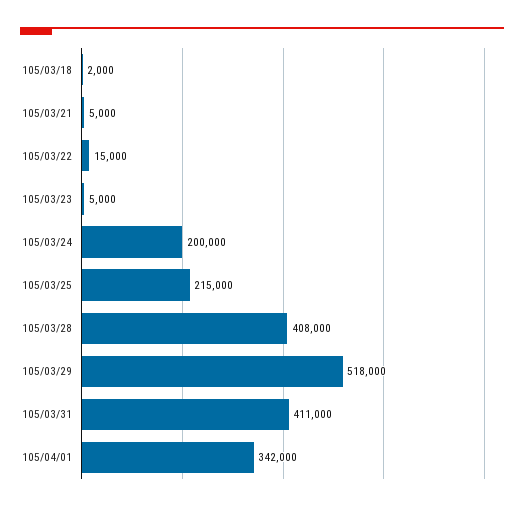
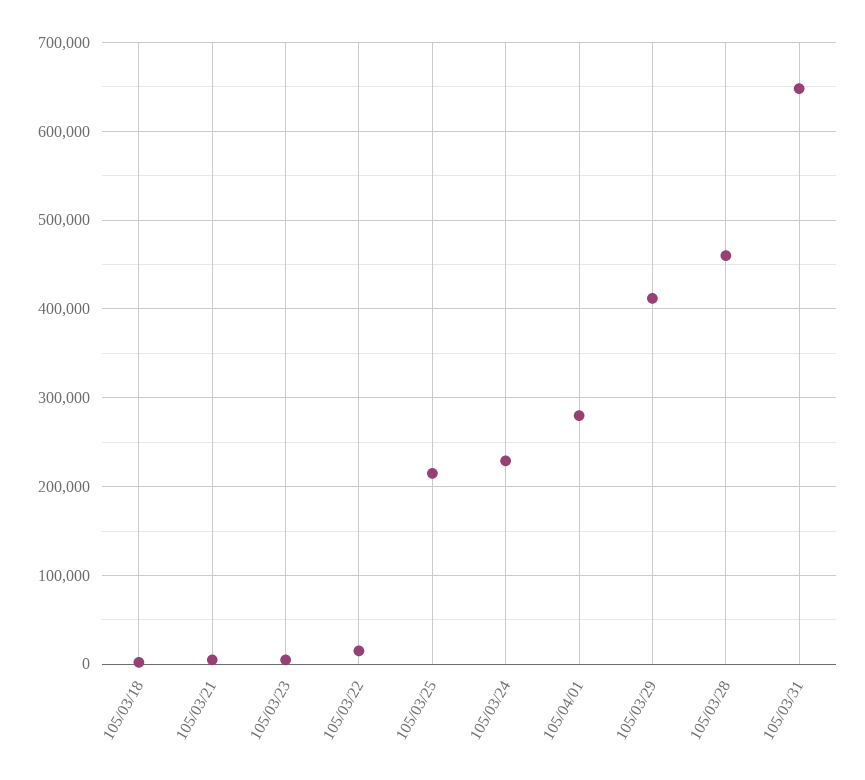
105/03/24: 200000 -> 230000
105/03/28: 408000 -> 460000
105/03/29: 518000 -> 410000
105/03/31: 411000 -> 650000
105/04/01: 342000 -> 280000

